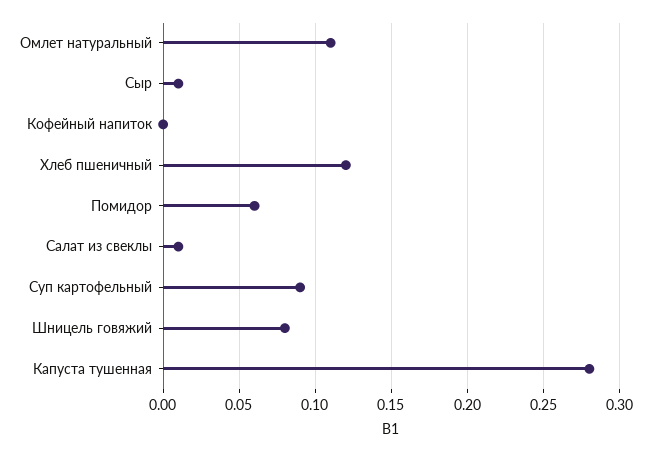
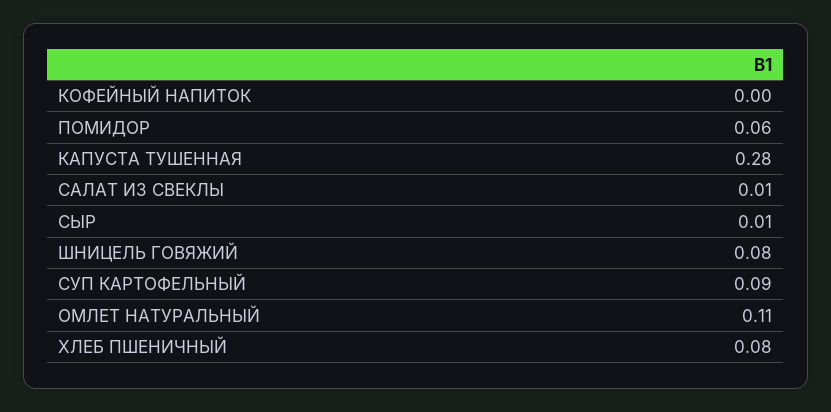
Хлеб пшеничный: 0.12 -> 0.08

